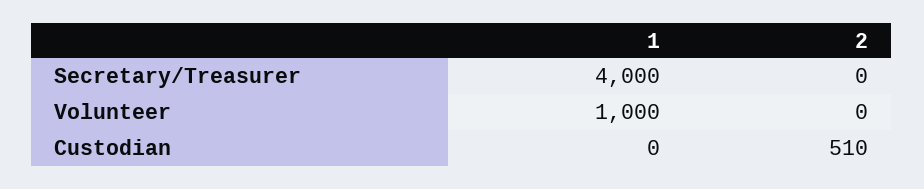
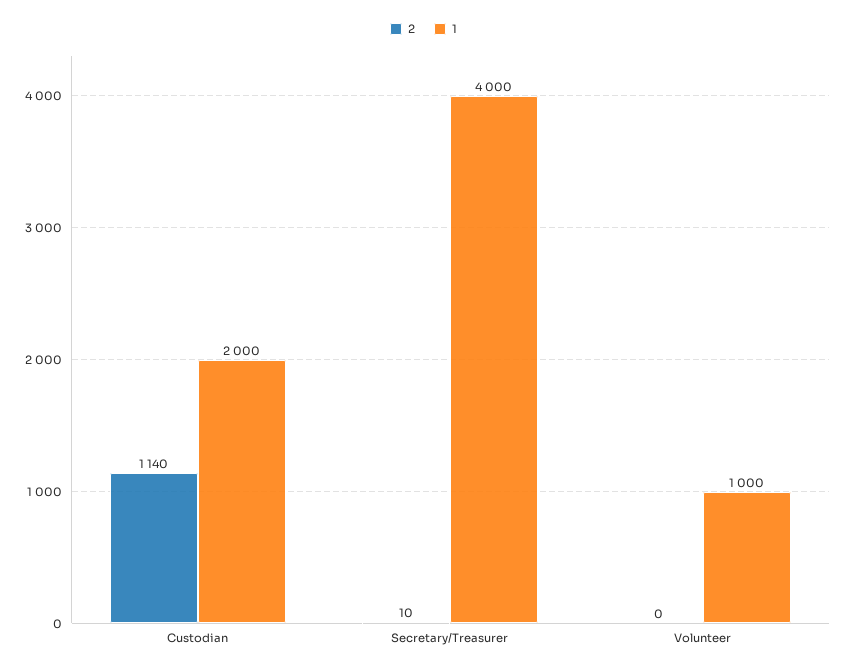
2, Secretary/Treasurer: 0 -> 10
1, Custodian: 0 -> 2000
2, Custodian: 510 -> 1140

